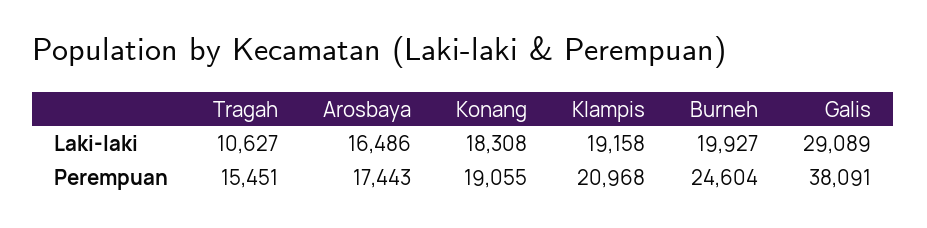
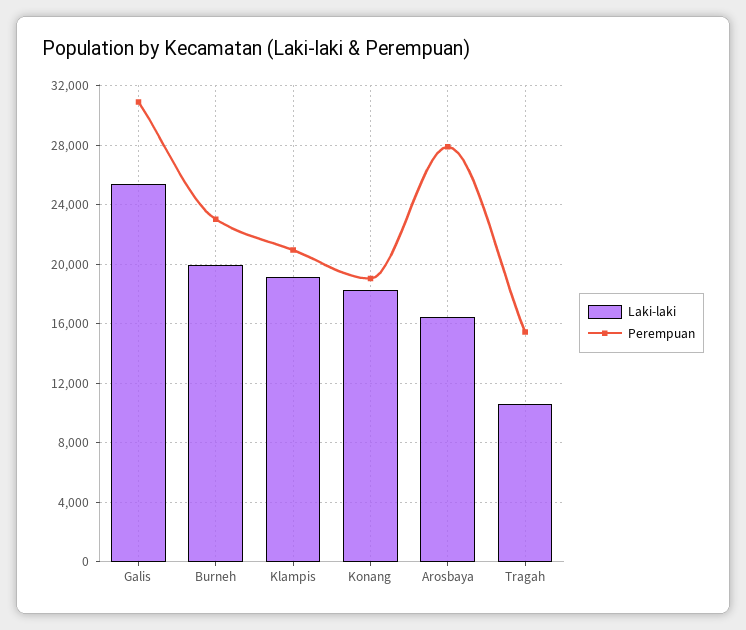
Laki-laki, Galis: 29089 -> 25500
Perempuan, Arosbaya: 17443 -> 28000
Perempuan, Burneh: 24604 -> 23000
Perempuan, Galis: 38091 -> 31000

